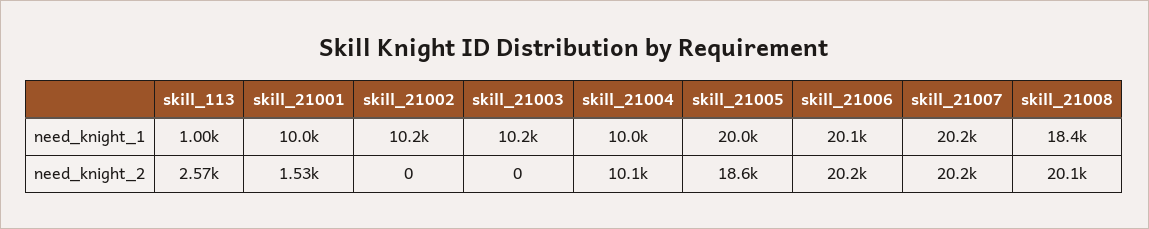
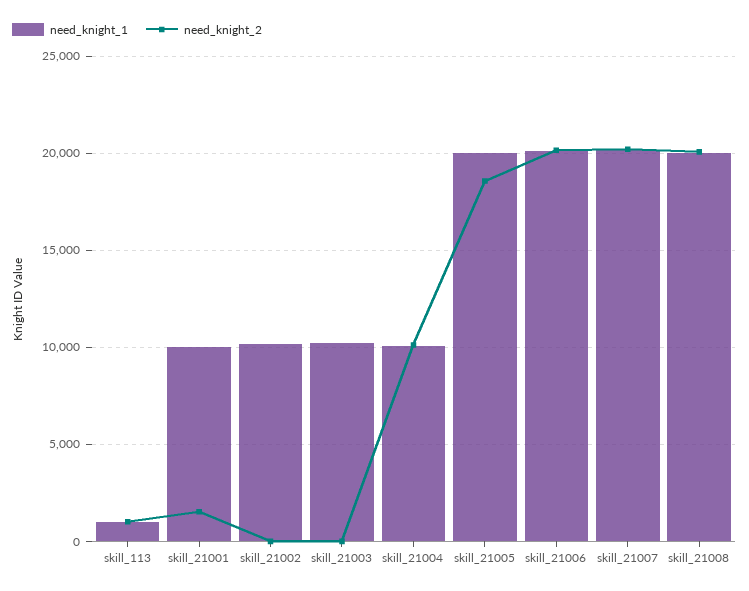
need_knight_1, skill_21008: 18400 -> 20000
need_knight_2, skill_113: 2570 -> 1000

